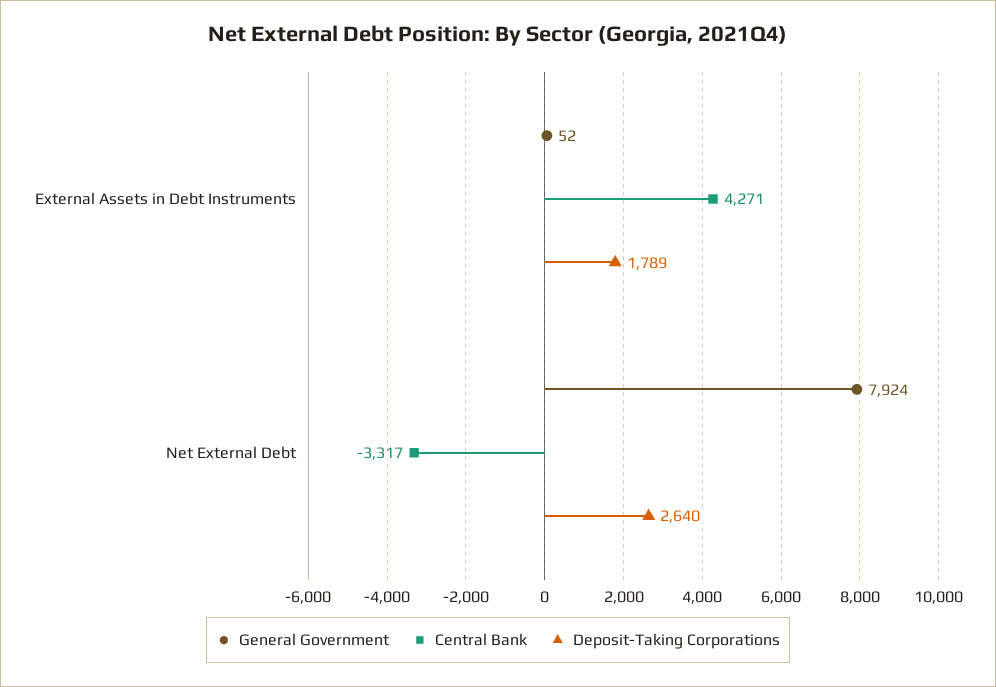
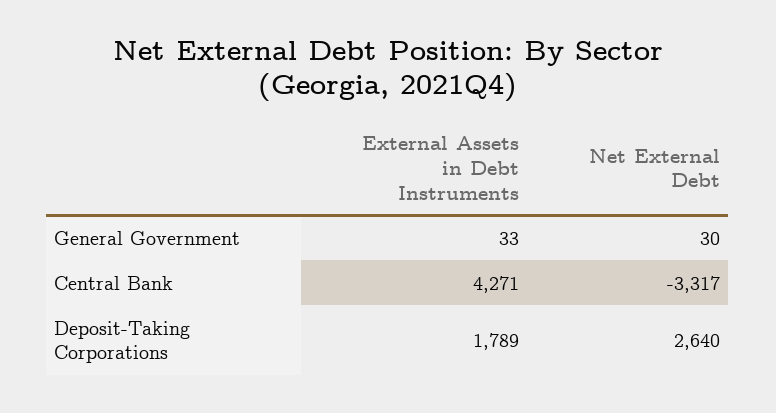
General Government, External Assets in Debt Instruments: 52 -> 33
General Government, Net External Debt: 7924 -> 30

